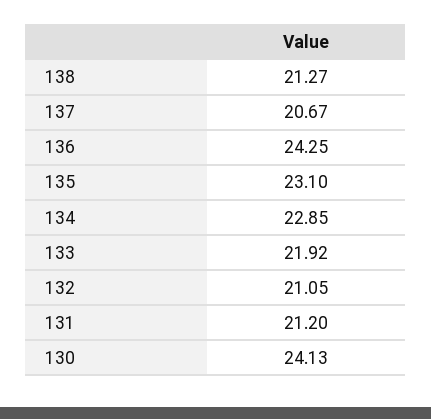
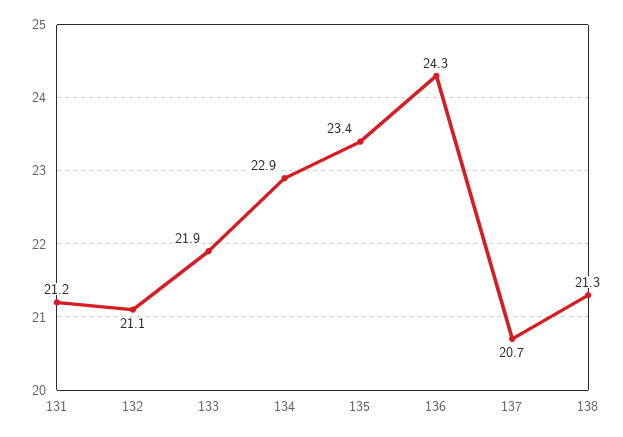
135: 23.1 -> 23.4
130: 24.13 -> none

